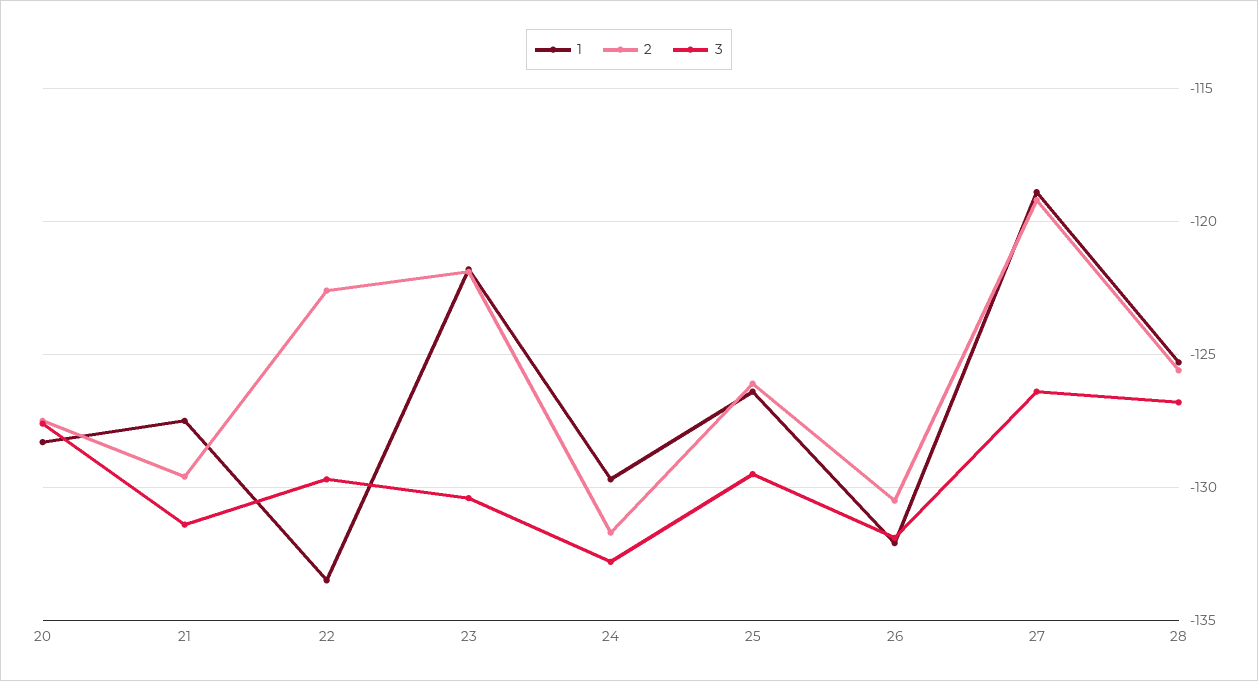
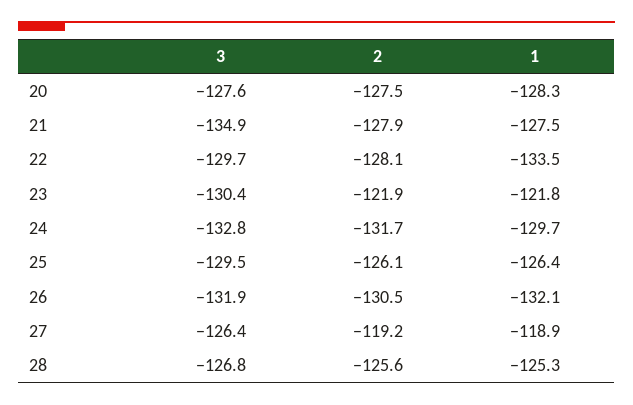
2, 21: -129.5 -> -127.9
3, 21: -131.5 -> -134.9
2, 22: -122.5 -> -128.1

